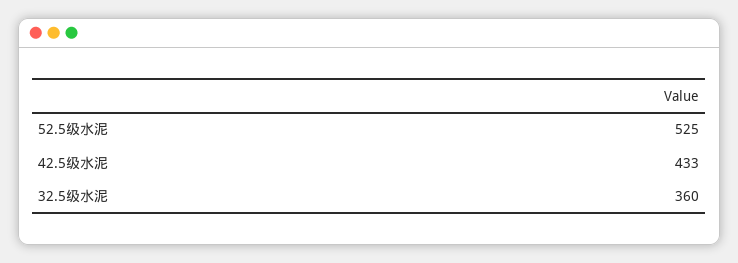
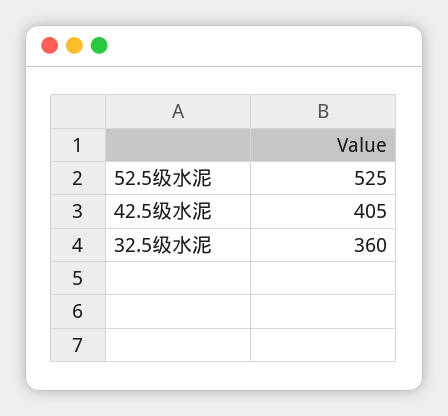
42.5级水泥: 433 -> 405

